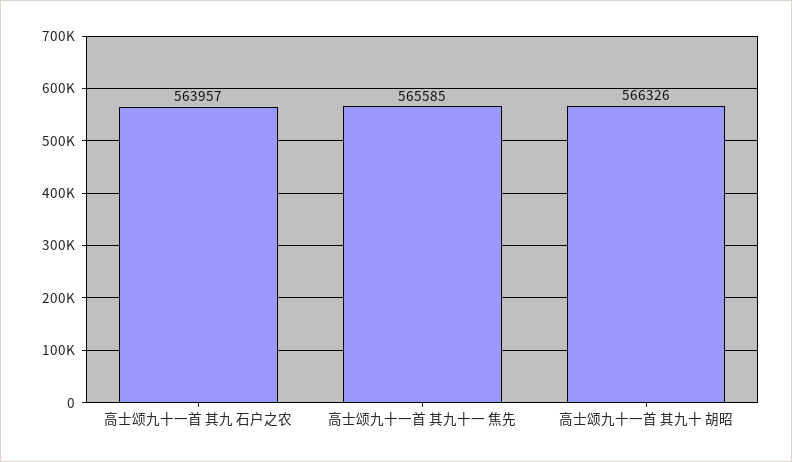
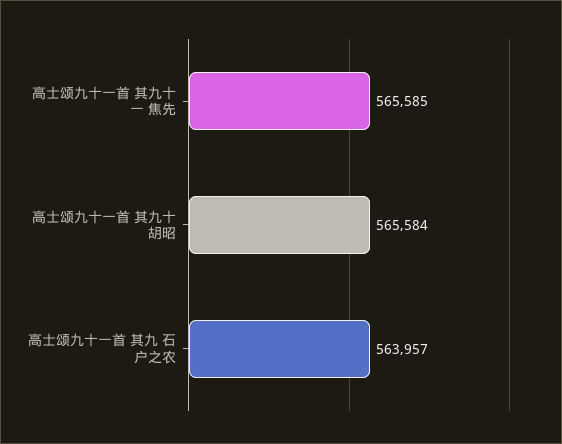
高士颂九十一首 其九十 胡昭: 566326 -> 565584

